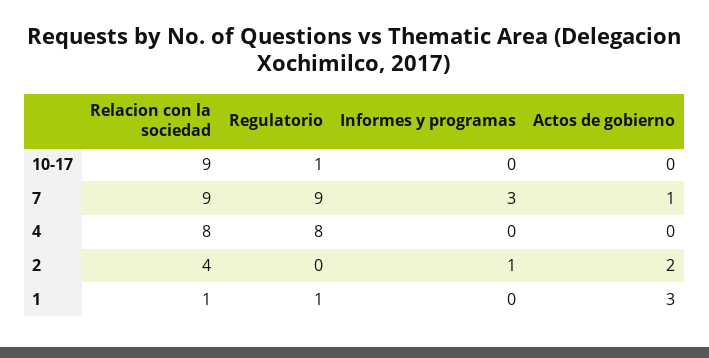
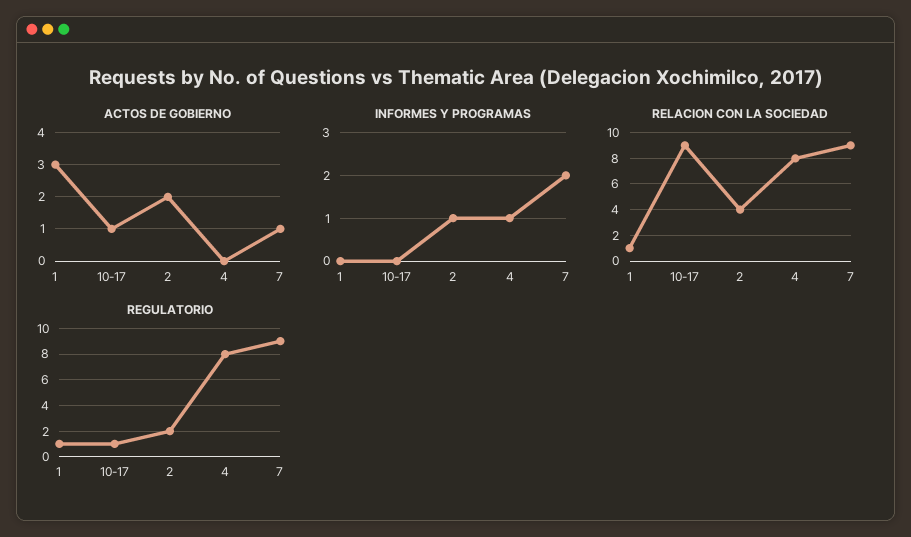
Actos de gobierno, 10-17: 0 -> 1
Informes y programas, 7: 3 -> 2
Informes y programas, 4: 0 -> 1
Regulatorio, 2: 0 -> 2

